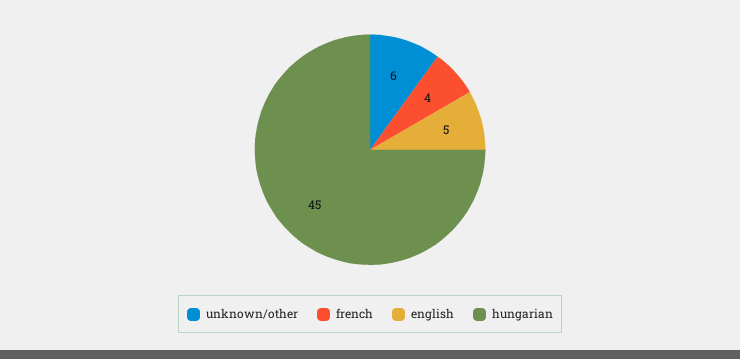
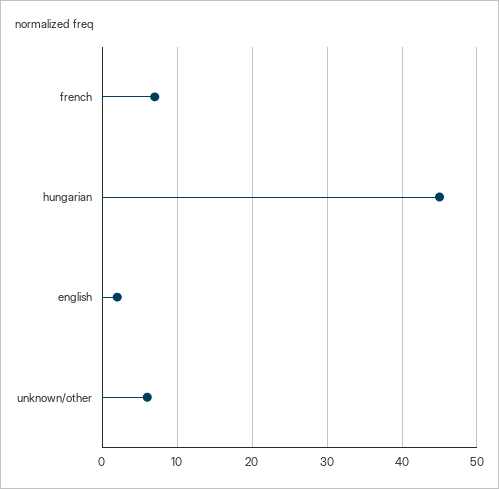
french: 4 -> 7
english: 5 -> 2

